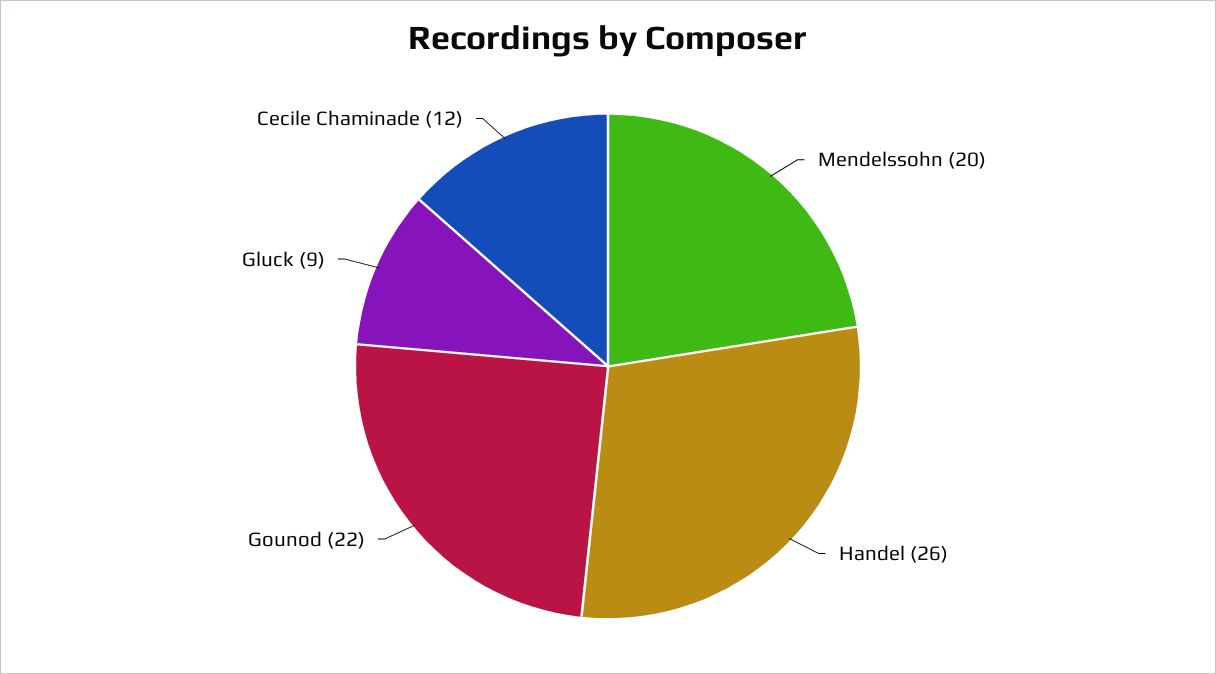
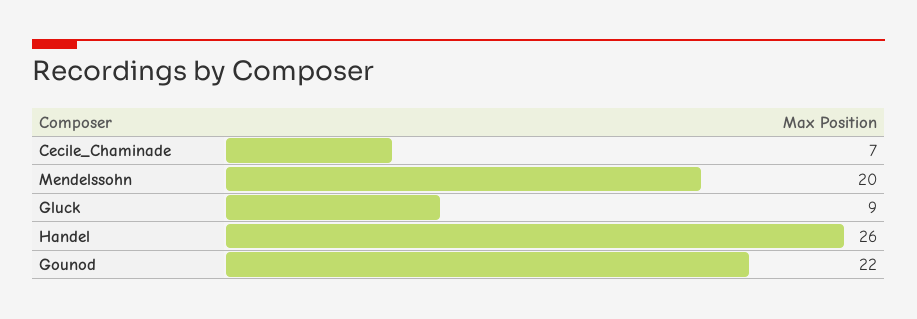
Cecile Chaminade: 12 -> 7

